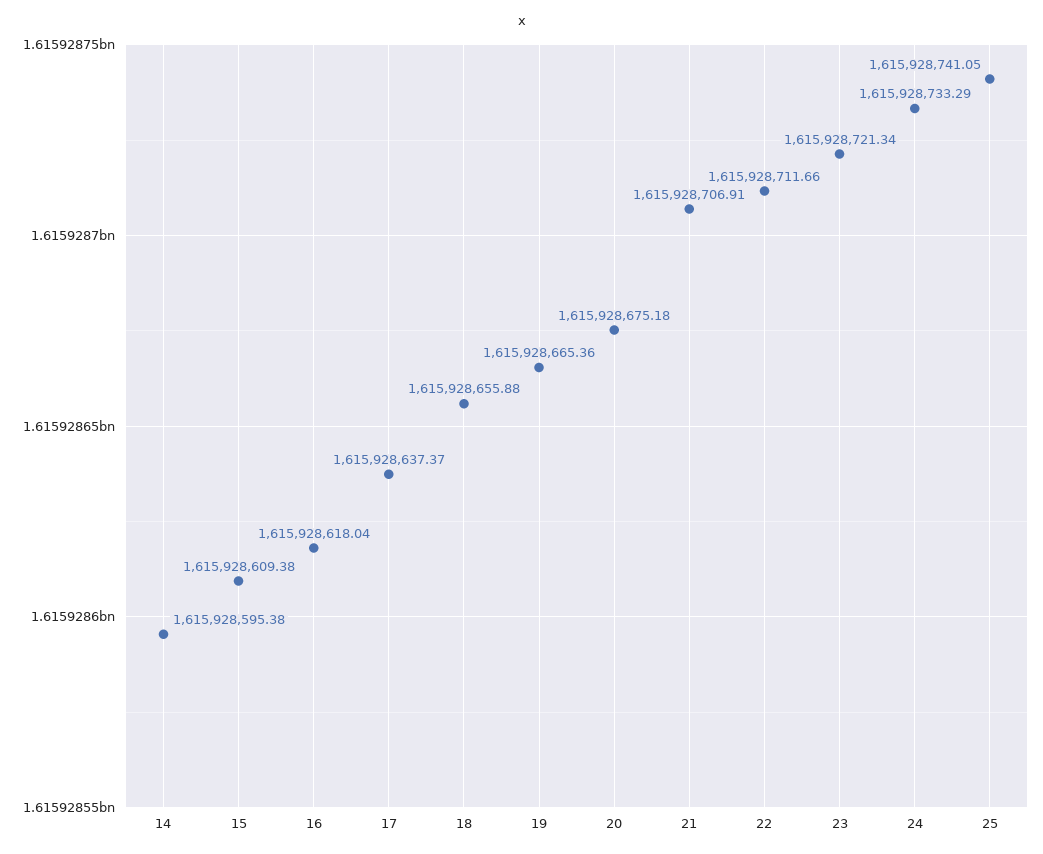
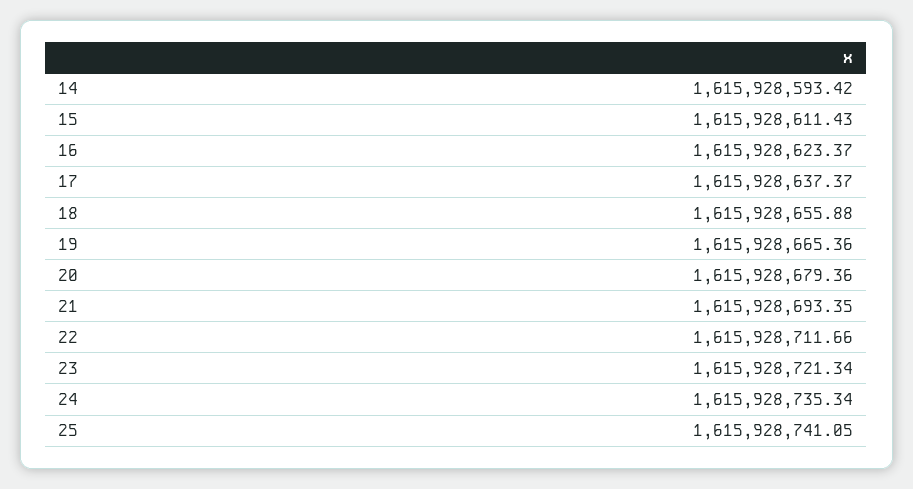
14: 1615928595.38 -> 1615928593.42
15: 1615928609.38 -> 1615928611.43
16: 1615928618.04 -> 1615928623.37
20: 1615928675.18 -> 1615928679.36
21: 1615928706.91 -> 1615928693.35
24: 1615928733.29 -> 1615928735.34

